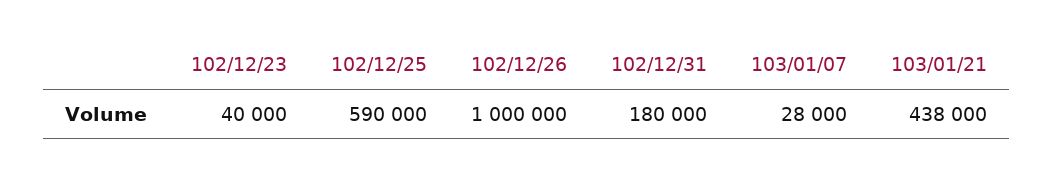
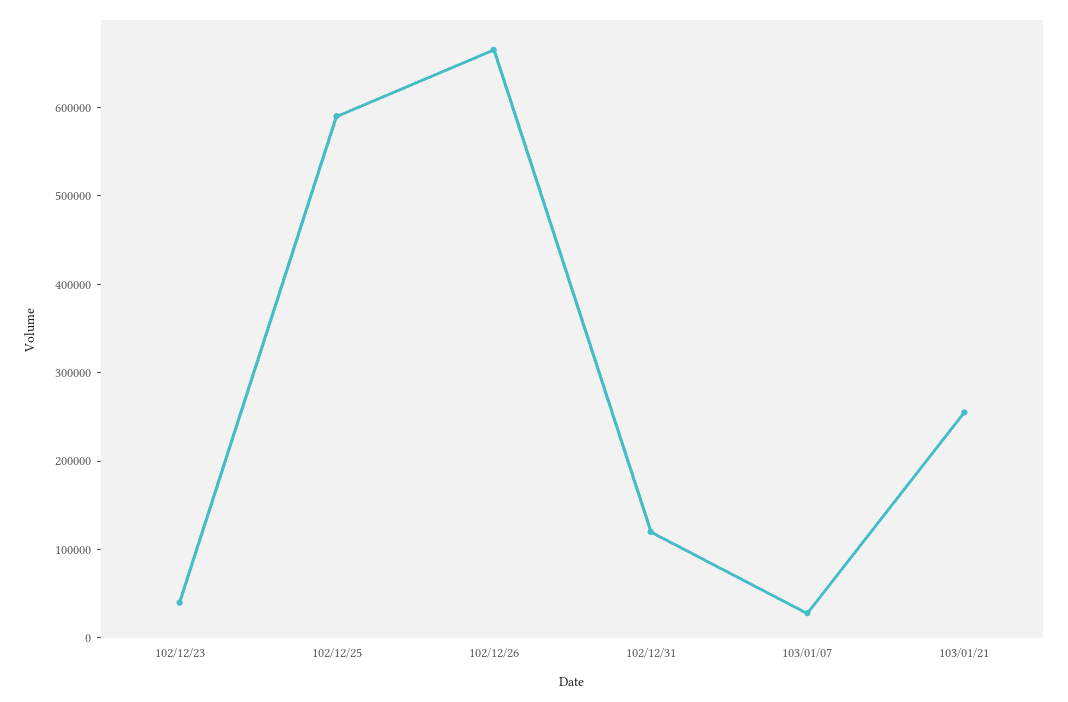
102/12/26: 1000000 -> 660000
102/12/31: 180000 -> 120000
103/01/21: 438000 -> 260000

